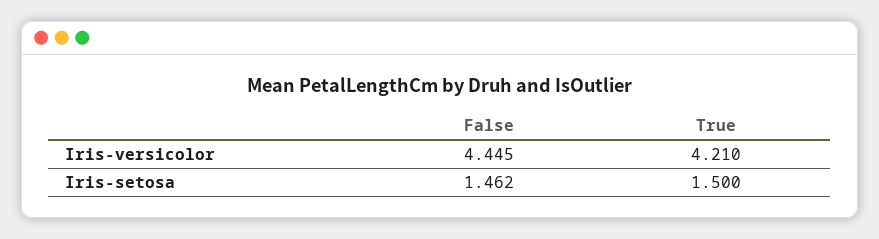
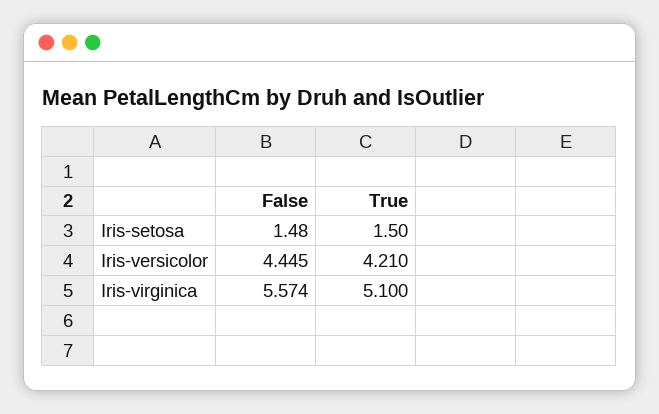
False, Iris-setosa: 1.462 -> 1.48
False, Iris-virginica: none -> 5.574
True, Iris-virginica: none -> 5.1

